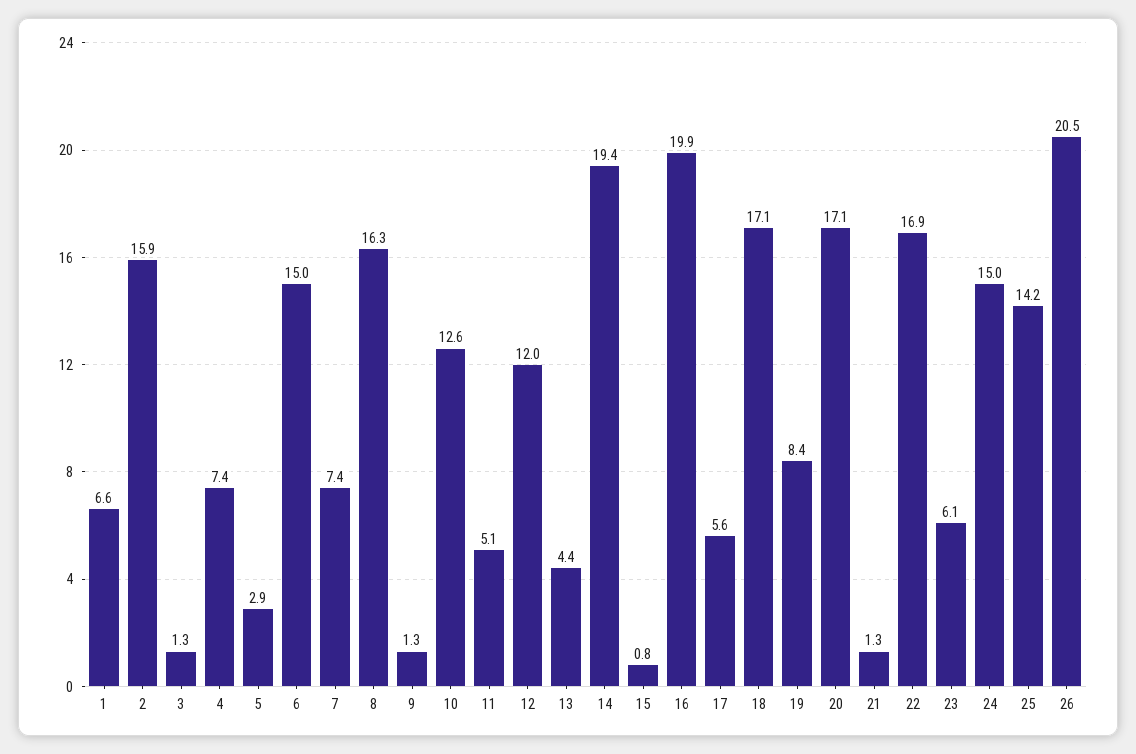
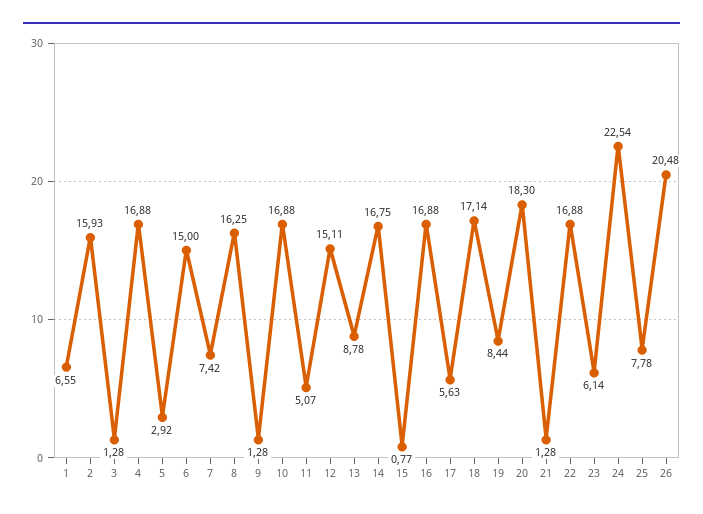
4: 7.4 -> 16.88
10: 12.6 -> 16.88
12: 12 -> 15.11
13: 4.4 -> 8.78
14: 19.4 -> 16.75
16: 19.9 -> 16.88
20: 17.1 -> 18.3
24: 15 -> 22.54
25: 14.2 -> 7.78

